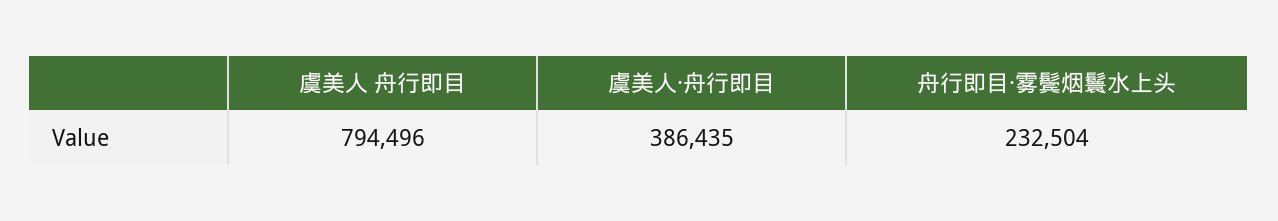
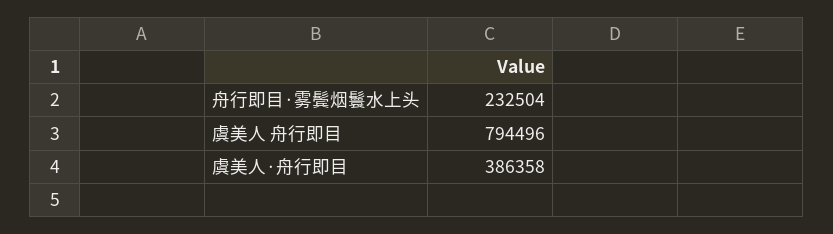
虞美人·舟行即目: 386435 -> 386358

